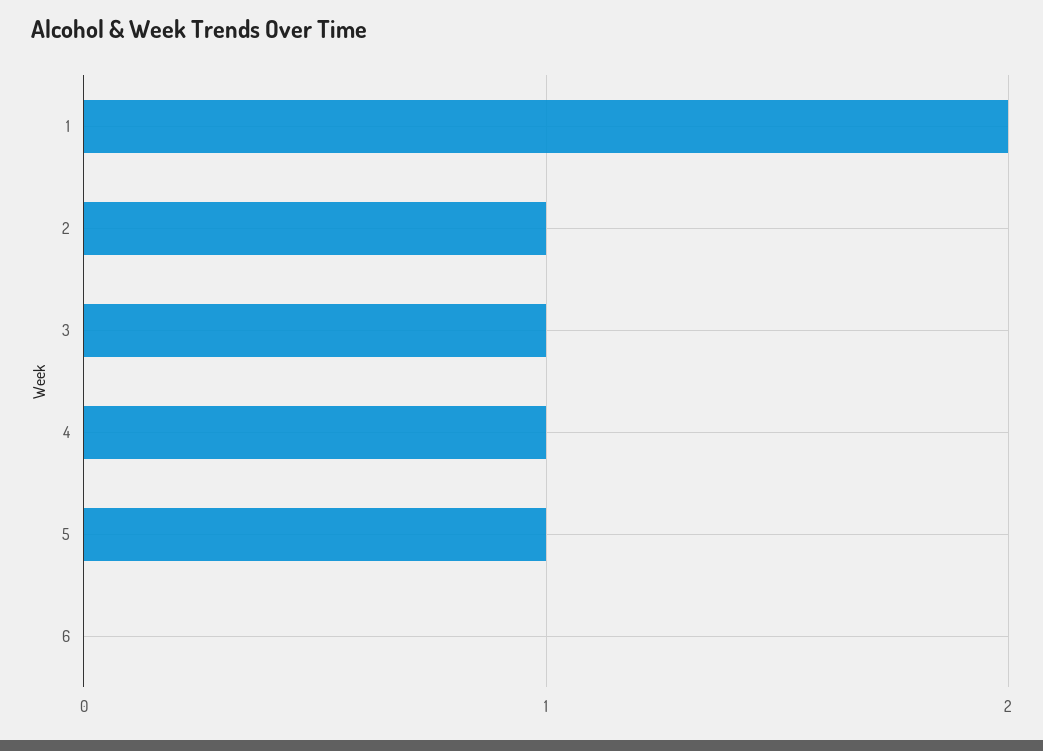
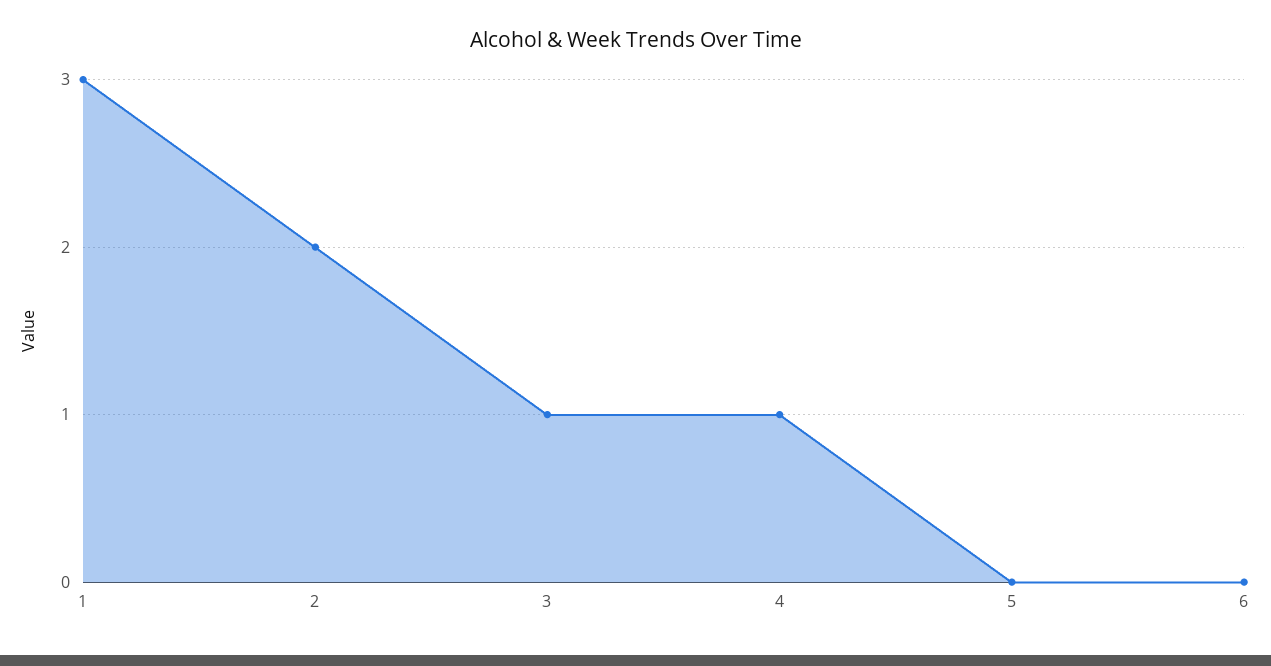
1: 2 -> 3
2: 1 -> 2
5: 1 -> 0

